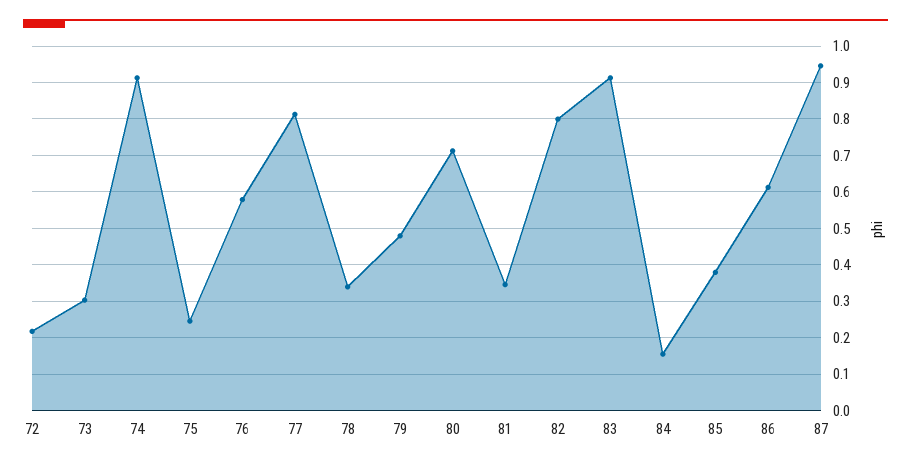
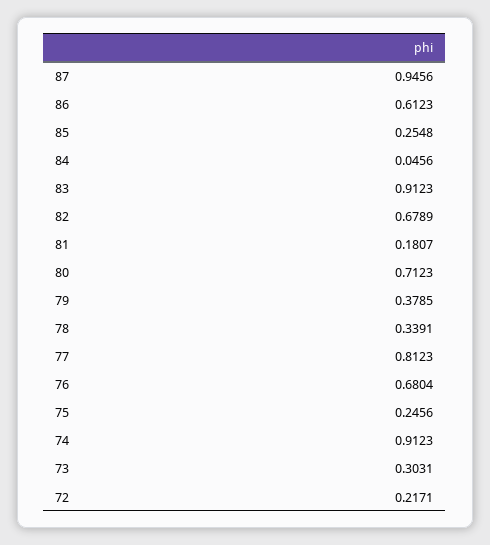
76: 0.58 -> 0.6804
79: 0.48 -> 0.3785
81: 0.34 -> 0.1807
82: 0.8 -> 0.6789
84: 0.16 -> 0.0456
85: 0.38 -> 0.2548

